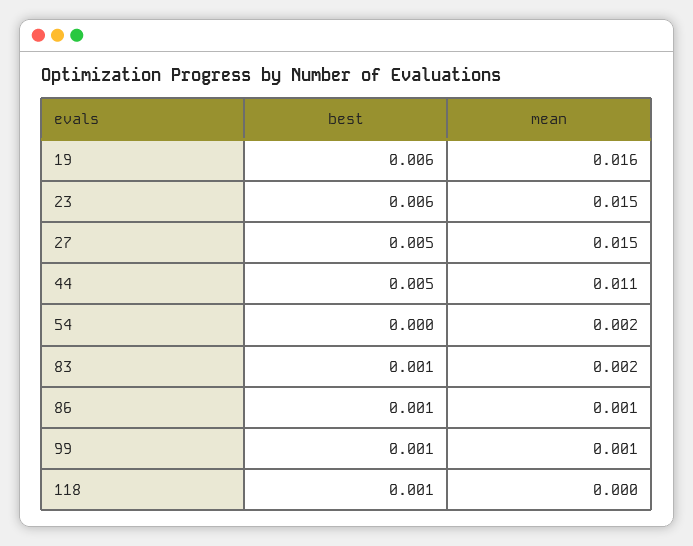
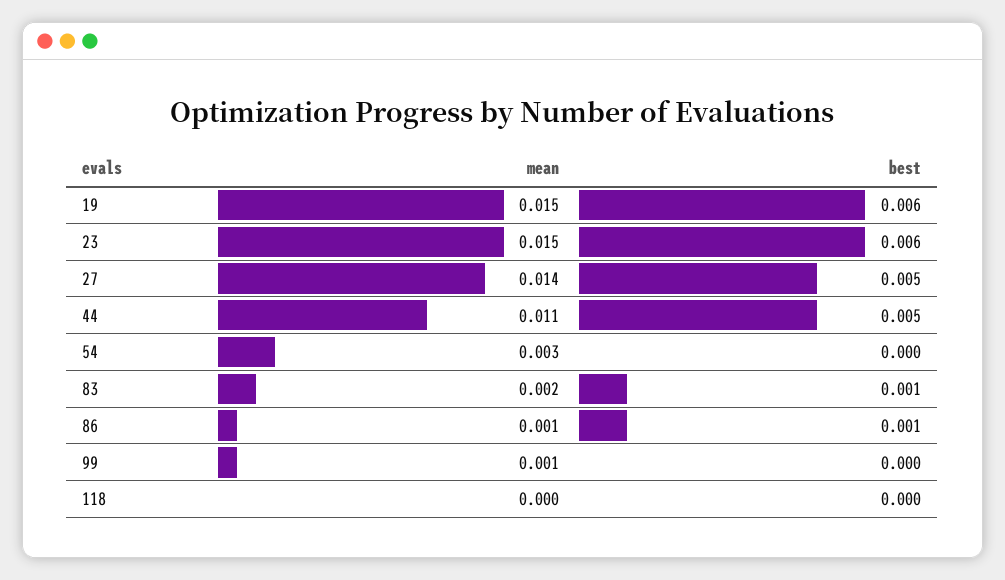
mean, 19: 0.016 -> 0.015
mean, 27: 0.015 -> 0.014
mean, 54: 0.002 -> 0.003
best, 99: 0.001 -> 0
best, 118: 0.001 -> 0

